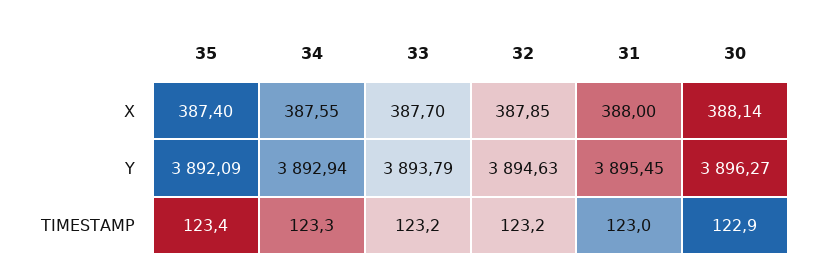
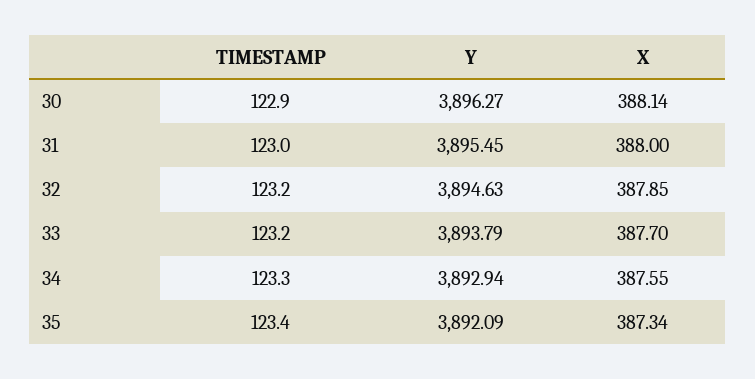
35, X: 387.4 -> 387.34

